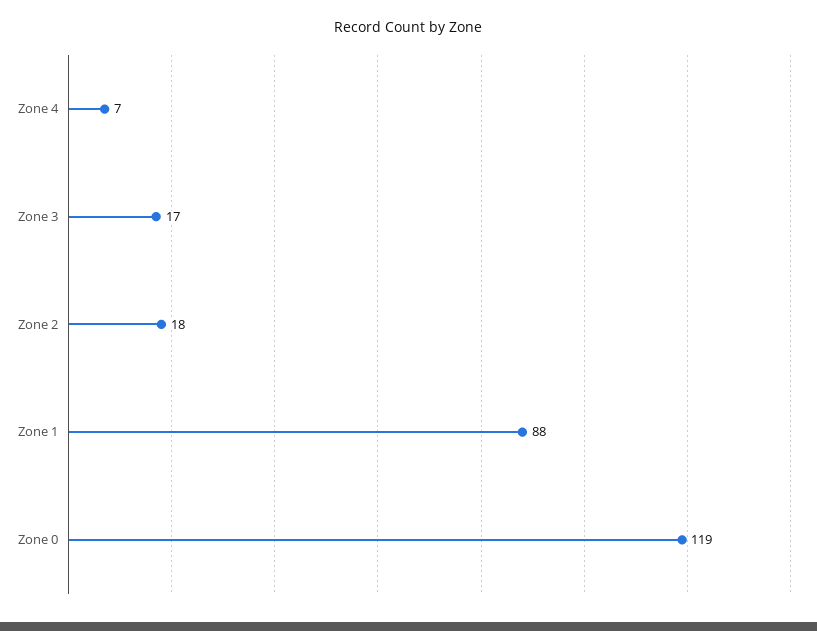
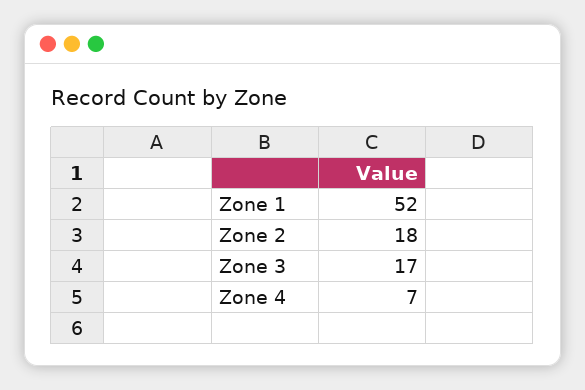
Zone 1: 88 -> 52
Zone 0: 119 -> none

